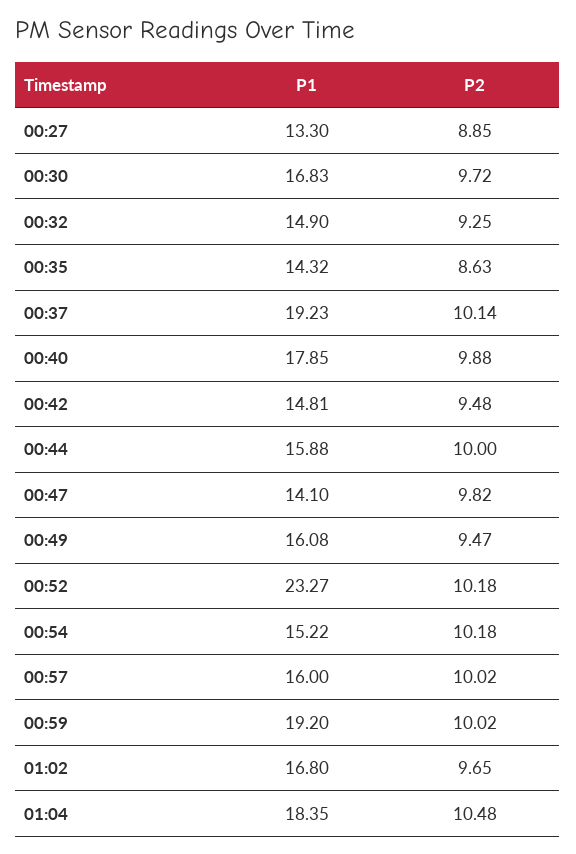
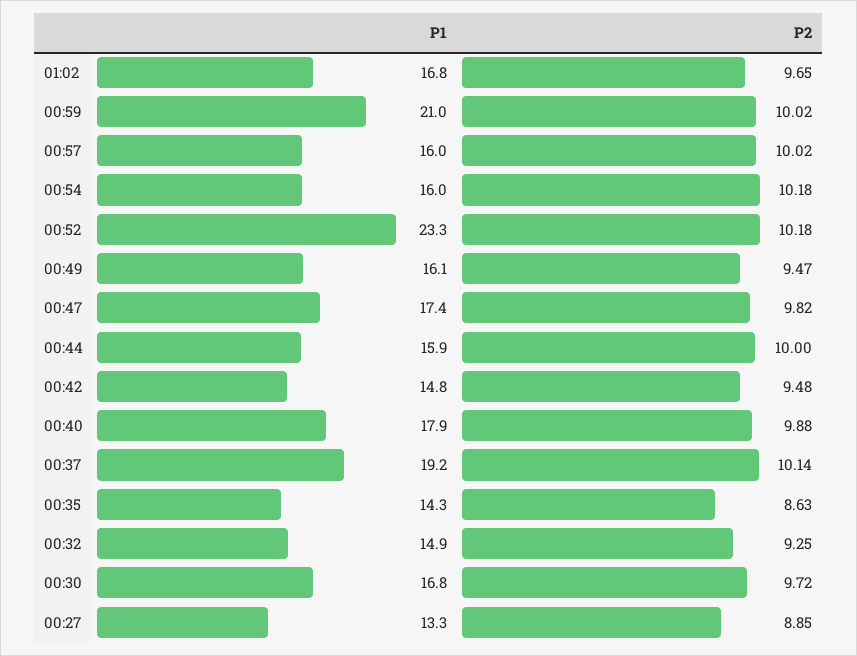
P1, 00:47: 14.1 -> 17.4
P1, 00:54: 15.22 -> 16
P1, 00:59: 19.2 -> 21
P1, 01:04: 18.35 -> none
P2, 01:04: 10.48 -> none

